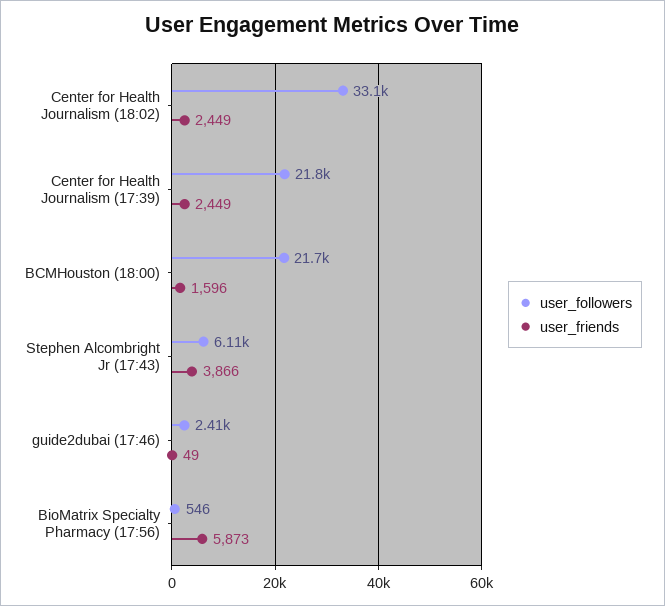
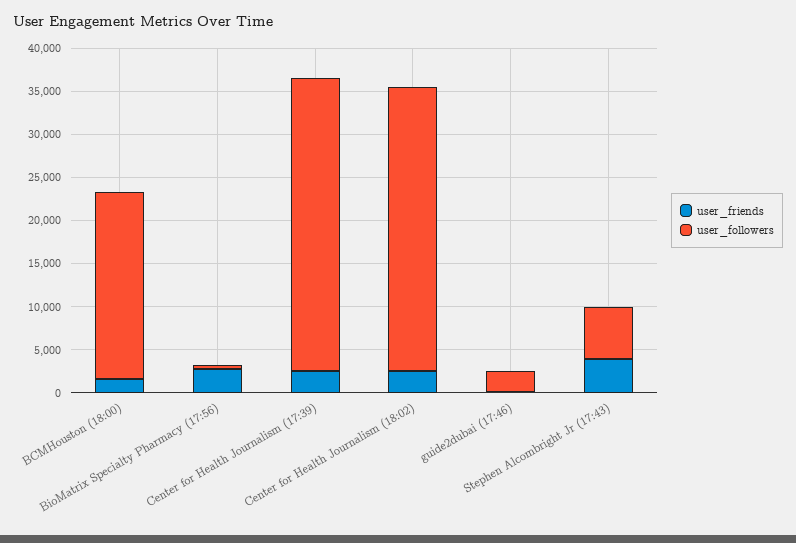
user_followers, Center for Health Journalism (17:39): 21800 -> 34000
user_friends, BioMatrix Specialty Pharmacy (17:56): 5873 -> 3000

